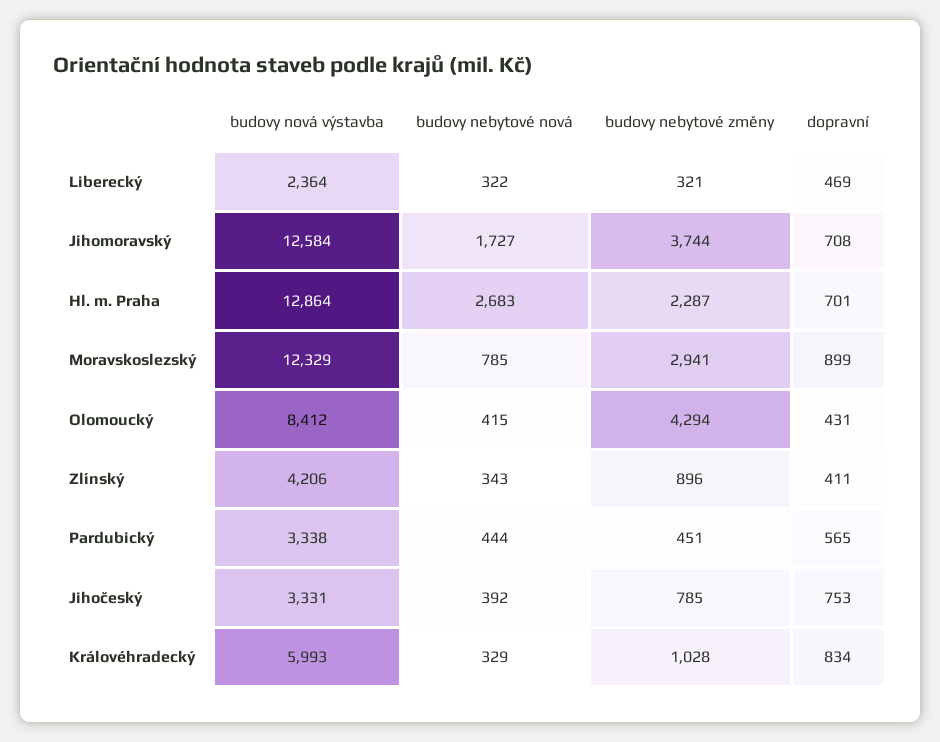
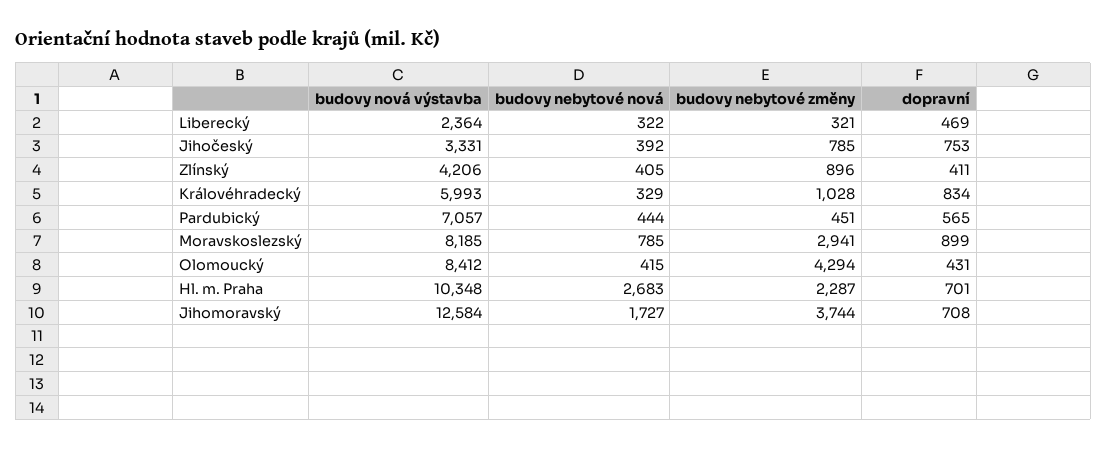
budovy nová výstavba, Hl. m. Praha: 12864 -> 10348
budovy nová výstavba, Moravskoslezský: 12329 -> 8185
budovy nebytové nová, Zlínský: 343 -> 405
budovy nová výstavba, Pardubický: 3338 -> 7057

